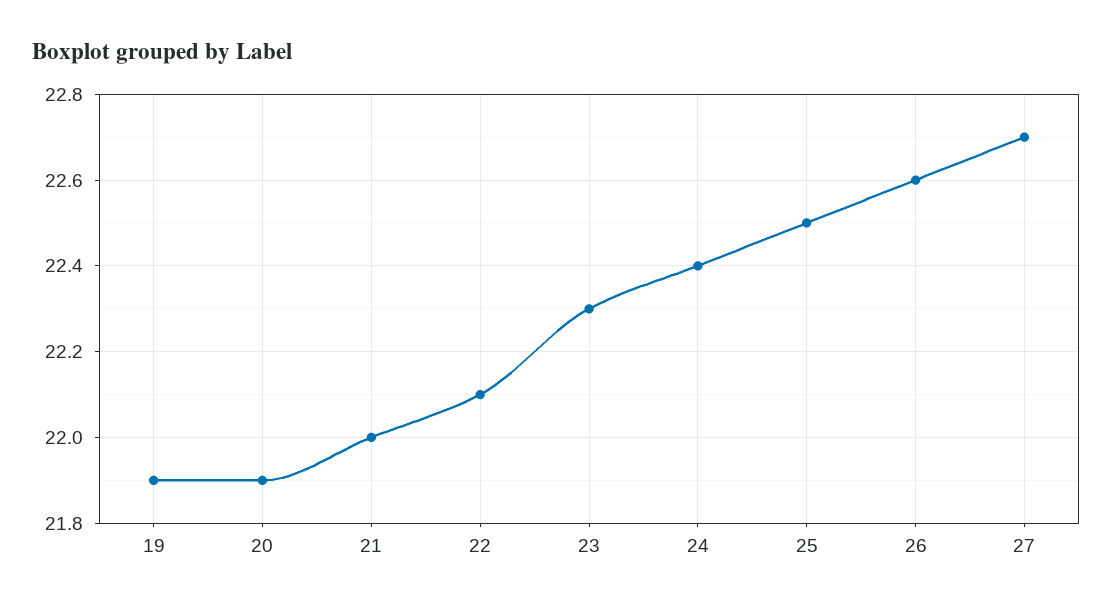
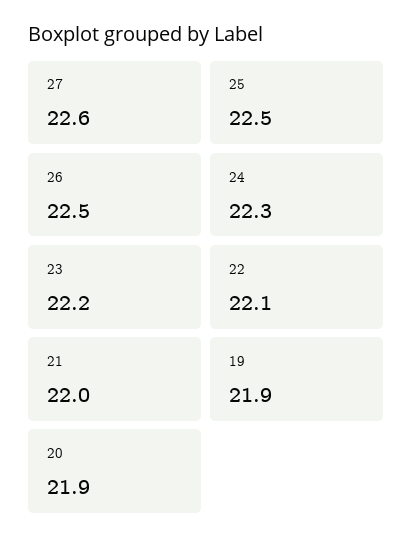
23: 22.3 -> 22.2
24: 22.4 -> 22.3
26: 22.6 -> 22.5
27: 22.7 -> 22.6

